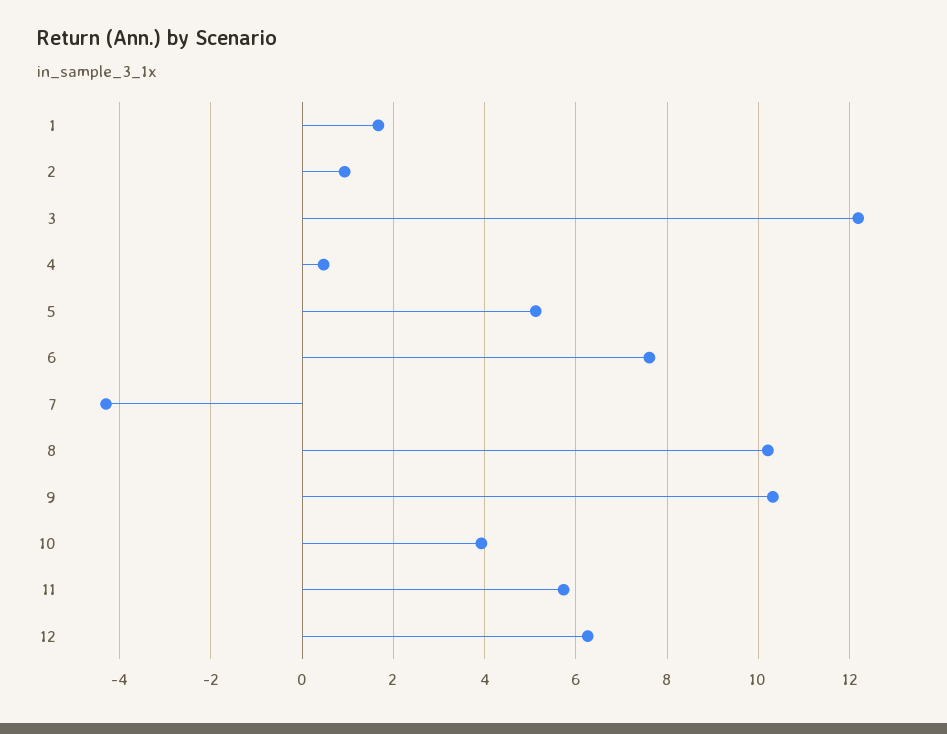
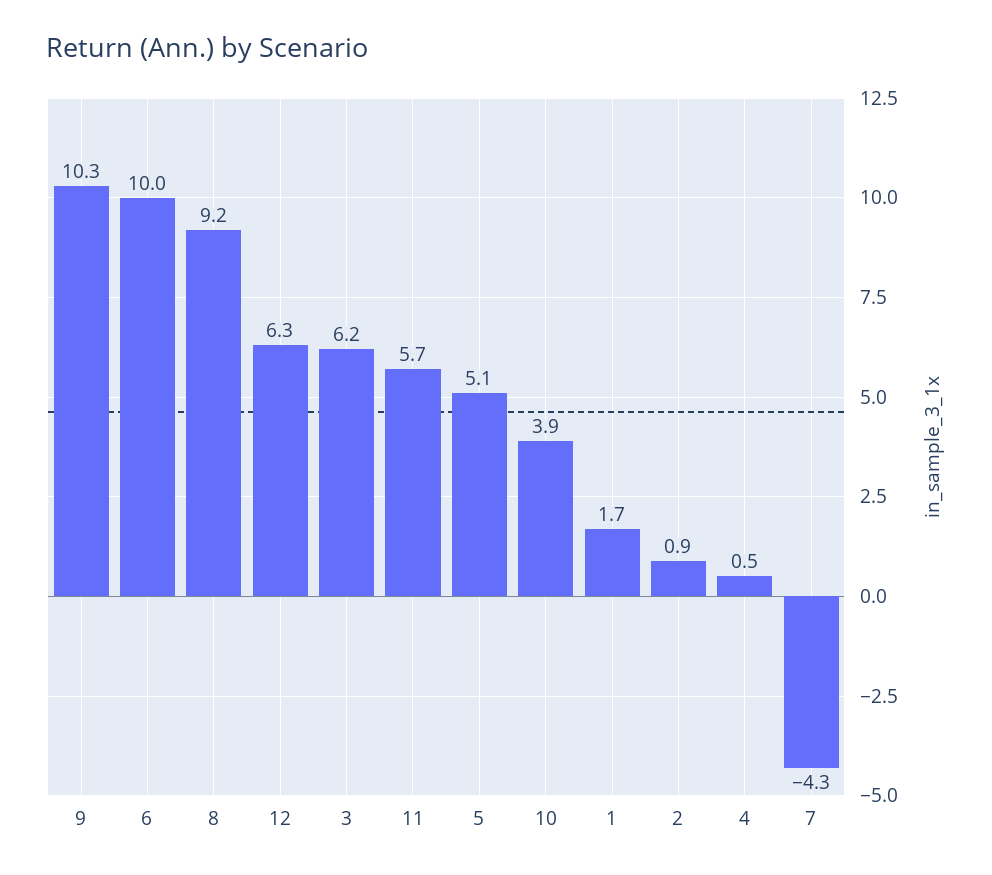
3: 12.2 -> 6.2
6: 7.6 -> 10
8: 10.2 -> 9.2

